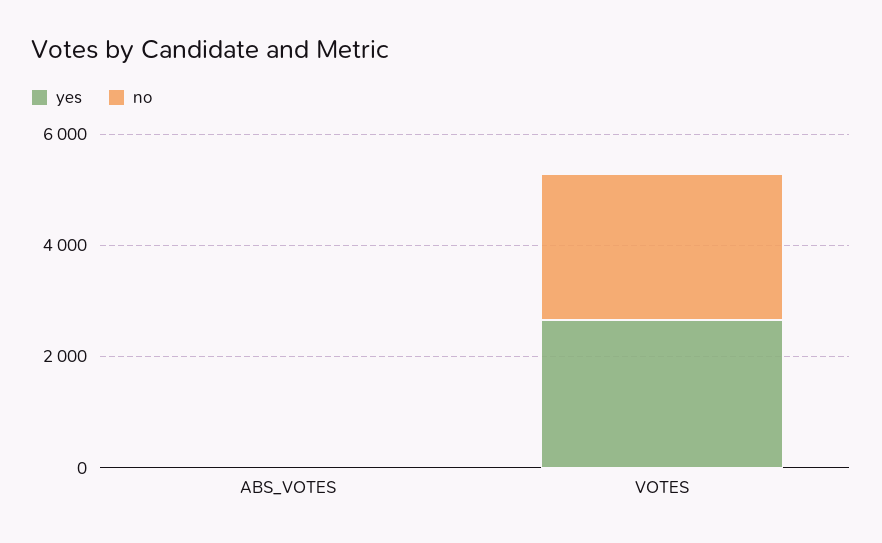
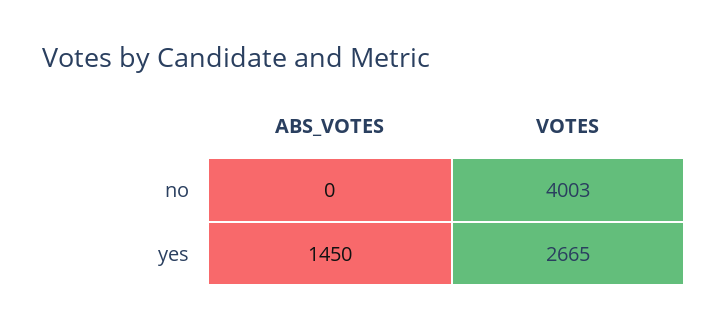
yes, ABS_VOTES: 0 -> 1450
no, VOTES: 2500 -> 4003

